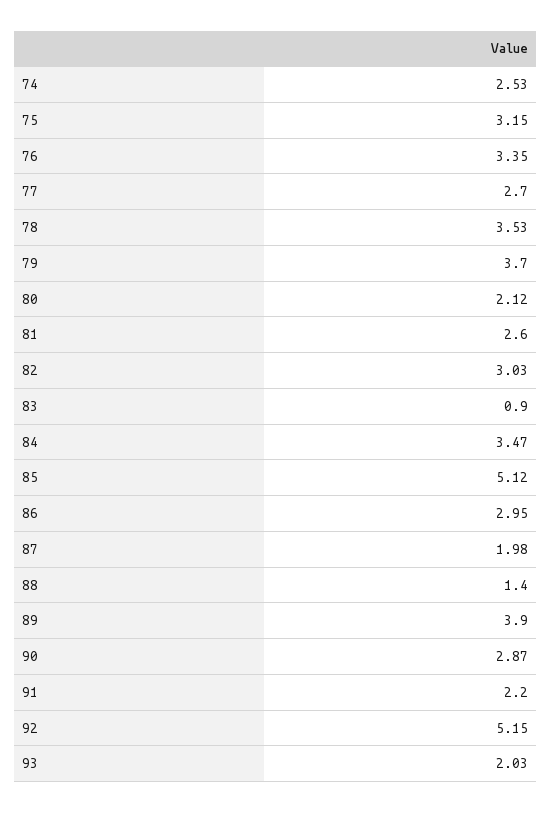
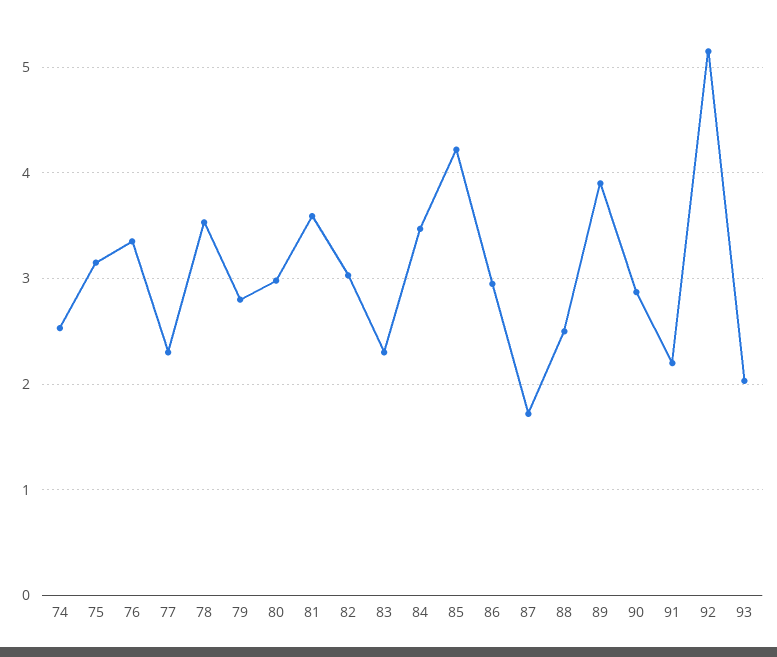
77: 2.7 -> 2.3
79: 3.7 -> 2.8
80: 2.12 -> 3
81: 2.6 -> 3.6
83: 0.9 -> 2.3
85: 5.12 -> 4.2
87: 1.98 -> 1.7
88: 1.4 -> 2.5

